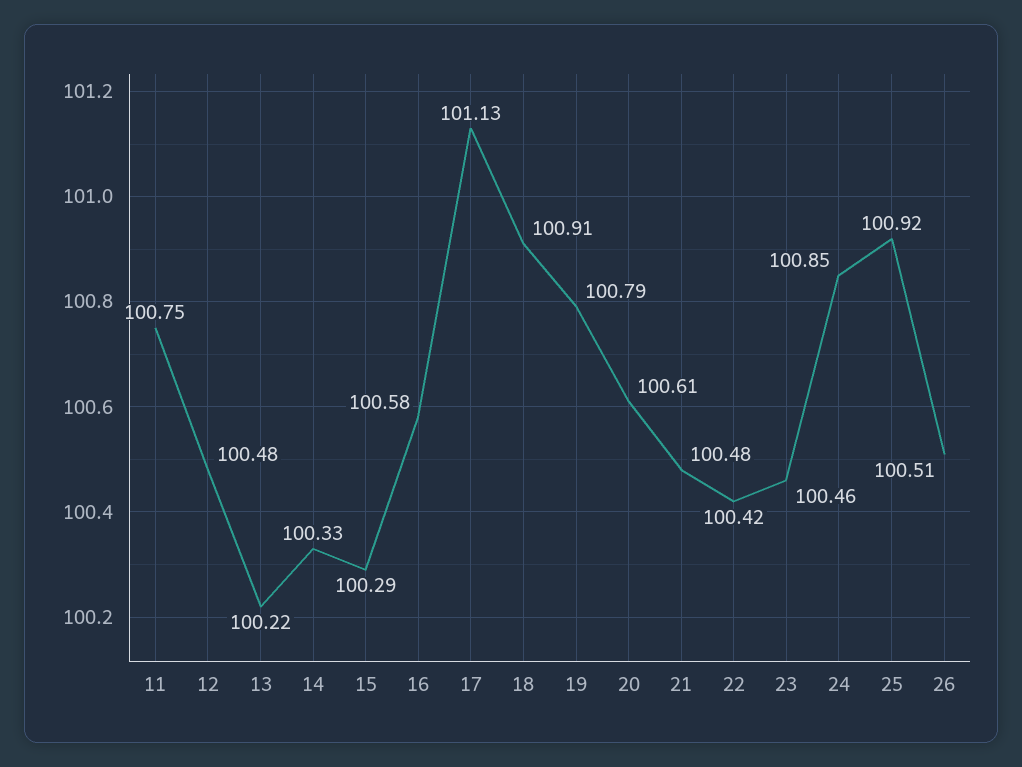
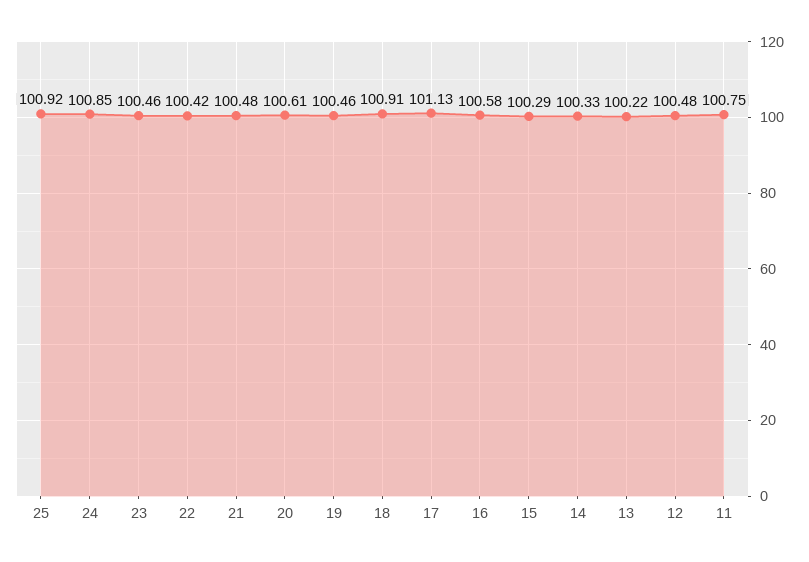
19: 100.79 -> 100.46
26: 100.51 -> none

